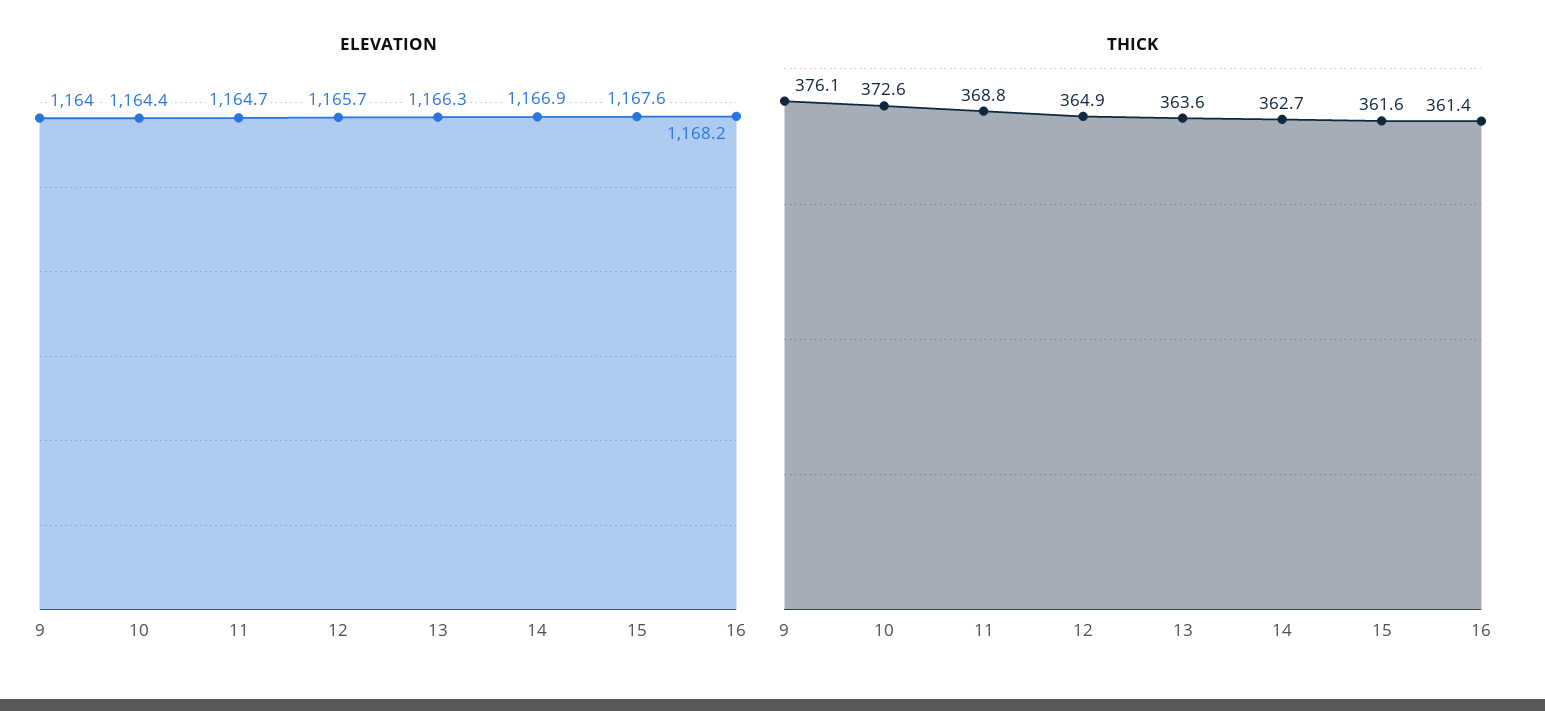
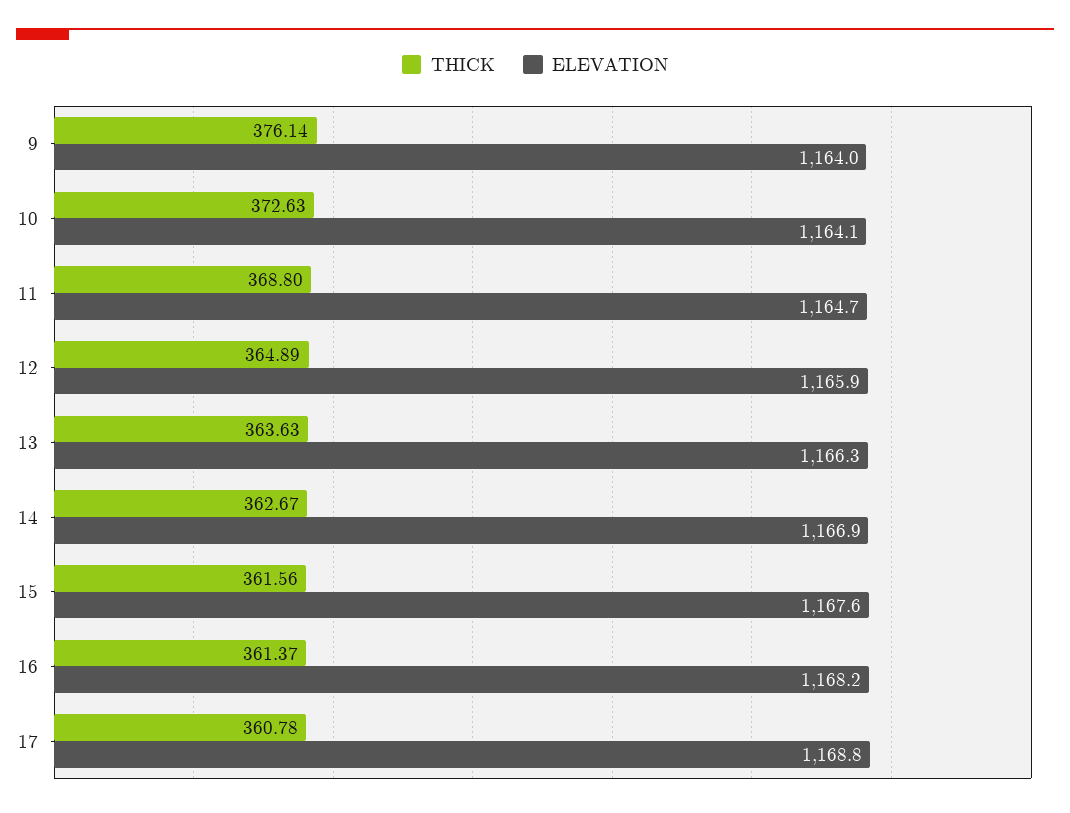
ELEVATION, 10: 1164.4 -> 1164.1
ELEVATION, 12: 1165.7 -> 1165.9
THICK, 17: none -> 360.78
ELEVATION, 17: none -> 1168.8

